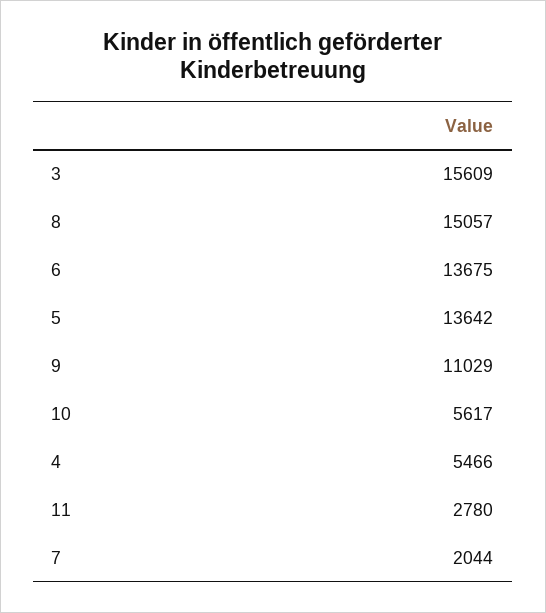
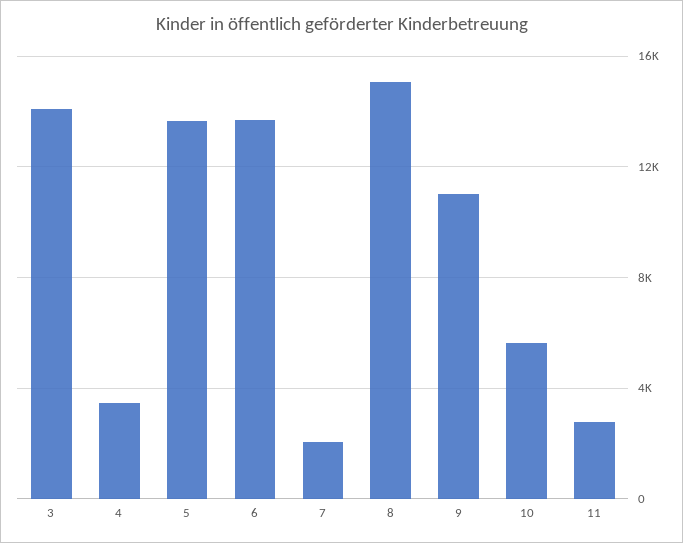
3: 15609 -> 14000
4: 5466 -> 3500

